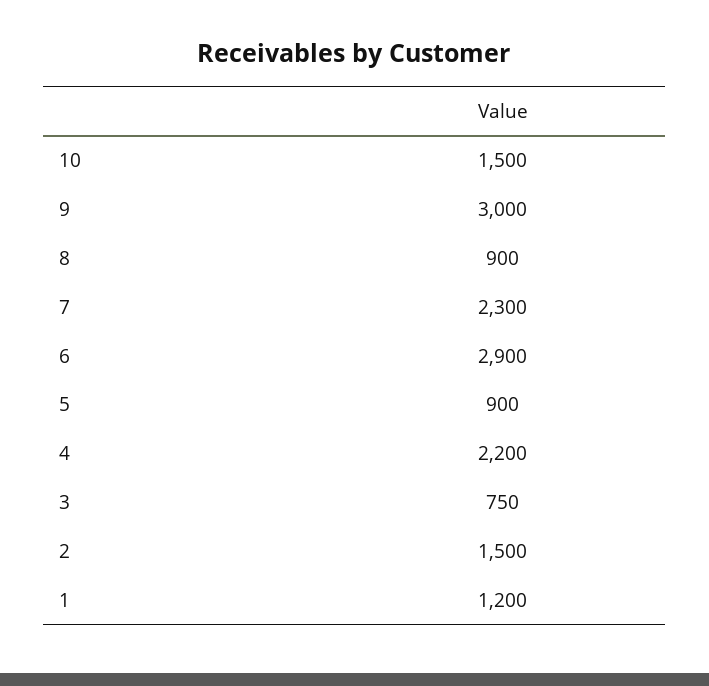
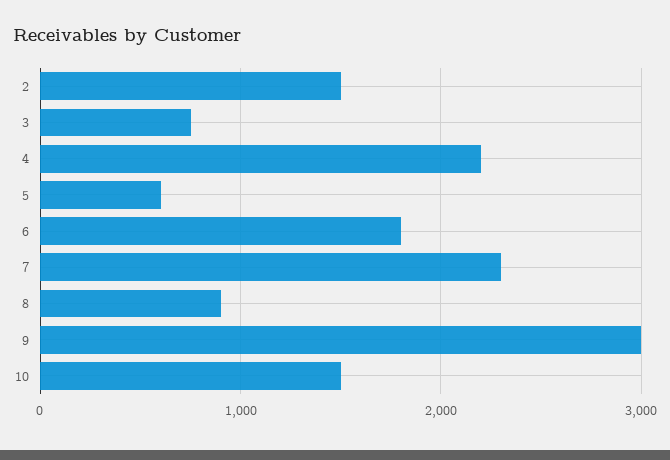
6: 2900 -> 1800
5: 900 -> 600
1: 1200 -> none

